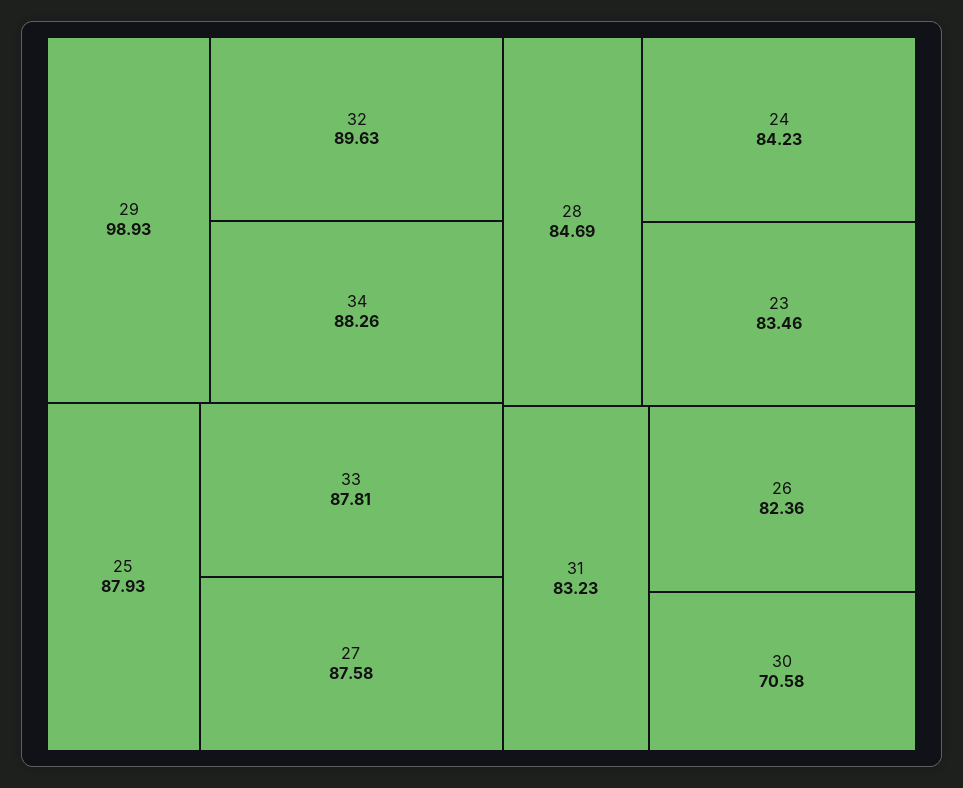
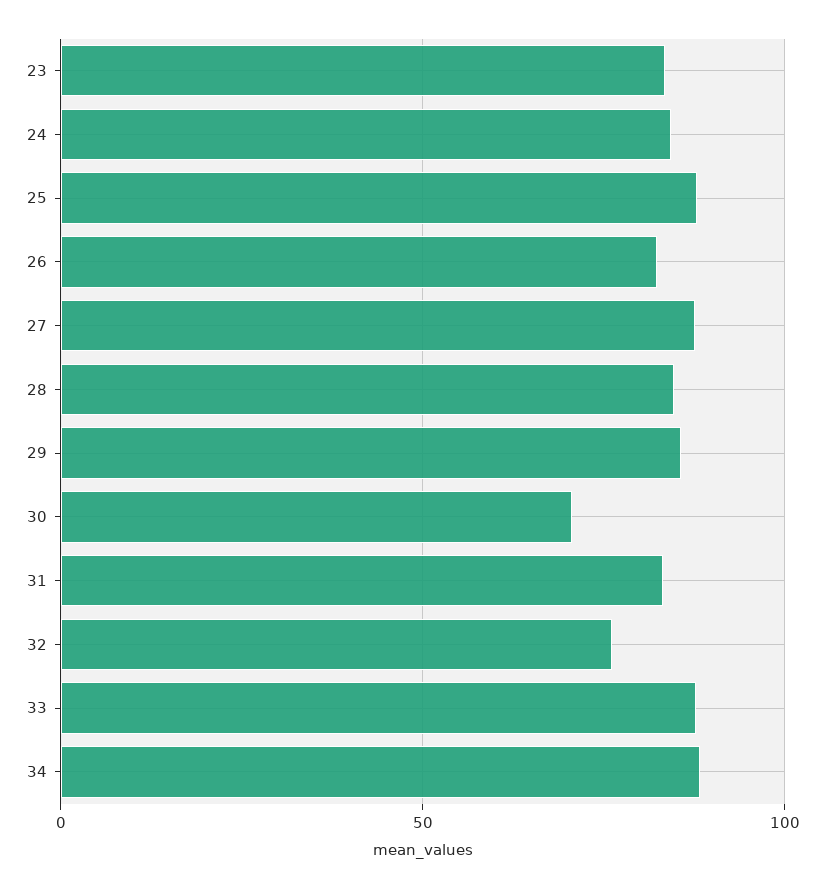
29: 98.93 -> 85
32: 89.63 -> 75

